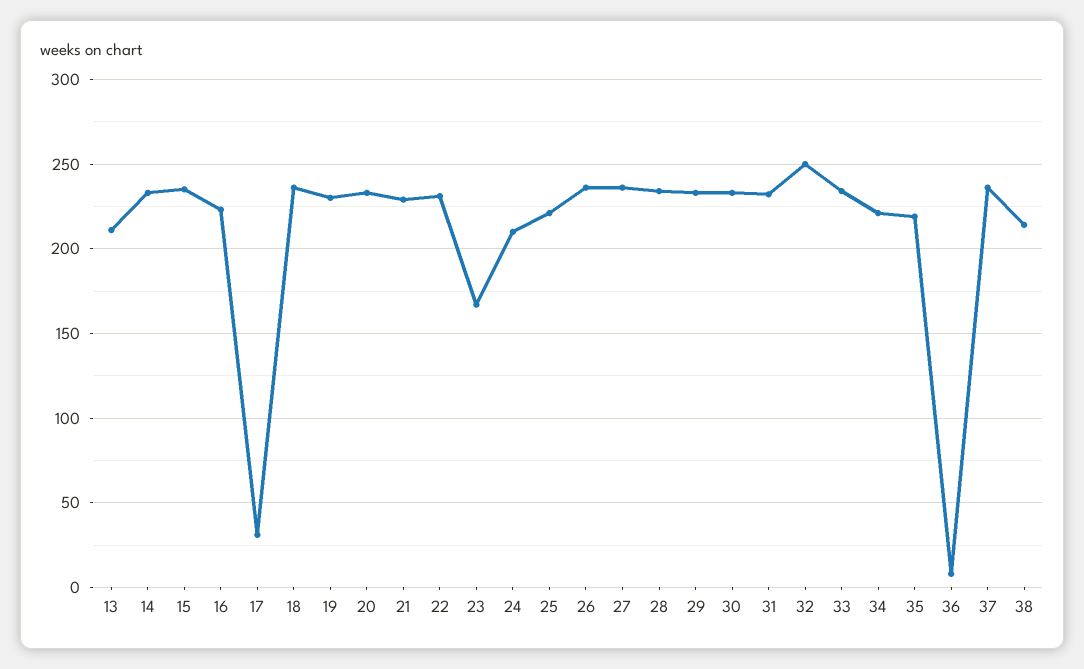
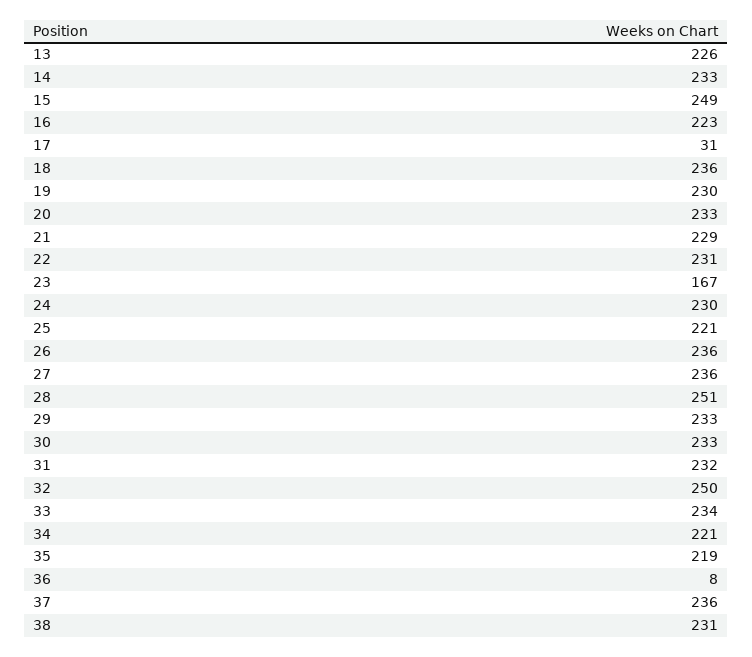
13: 210 -> 226
15: 235 -> 249
24: 210 -> 230
28: 235 -> 251
38: 215 -> 231

